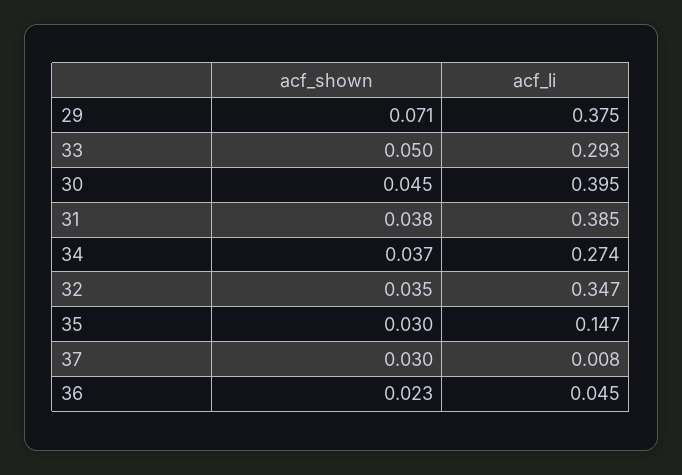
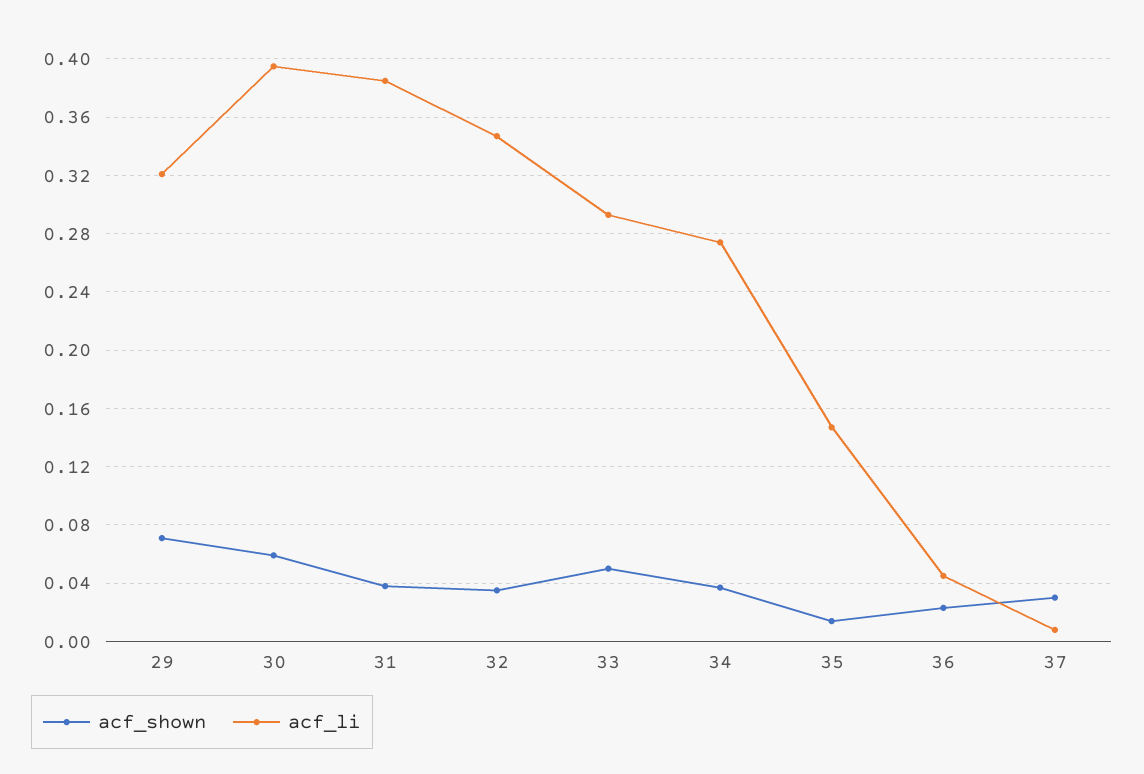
acf_li, 29: 0.375 -> 0.32
acf_shown, 30: 0.045 -> 0.06
acf_shown, 35: 0.03 -> 0.015

